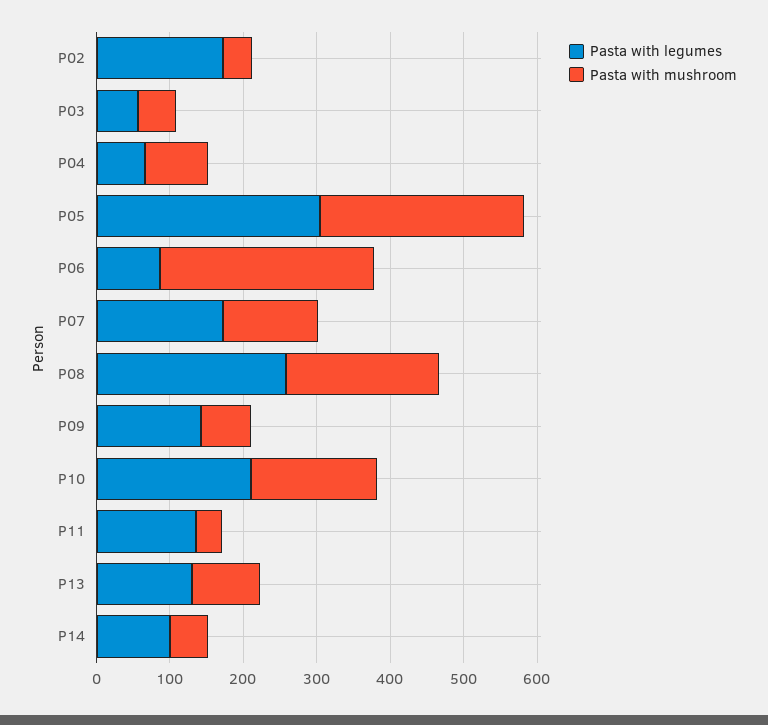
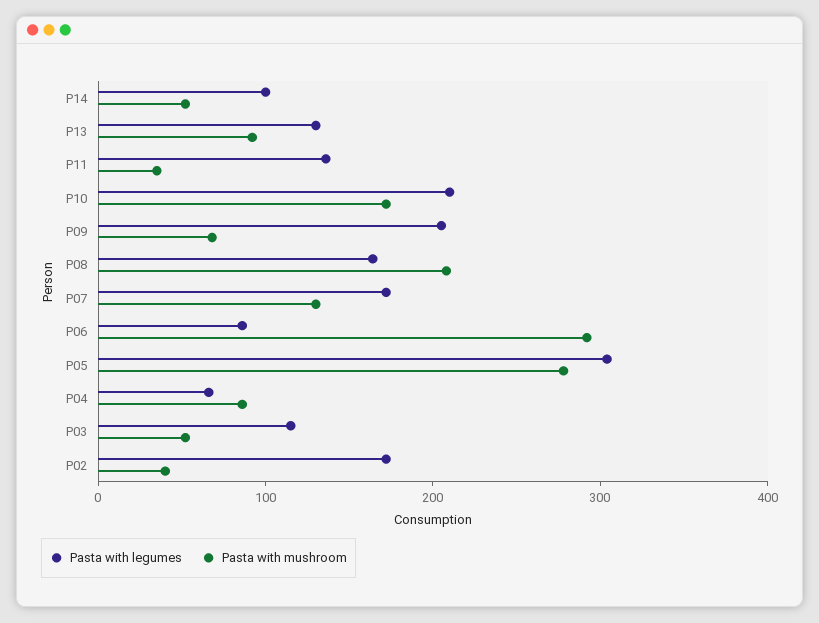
Pasta with legumes, P03: 60 -> 120
Pasta with legumes, P08: 260 -> 160
Pasta with legumes, P09: 140 -> 200

